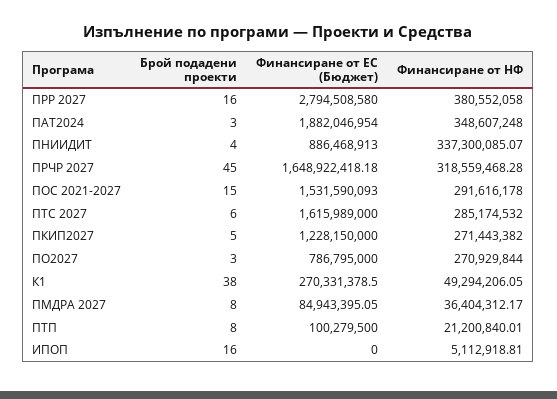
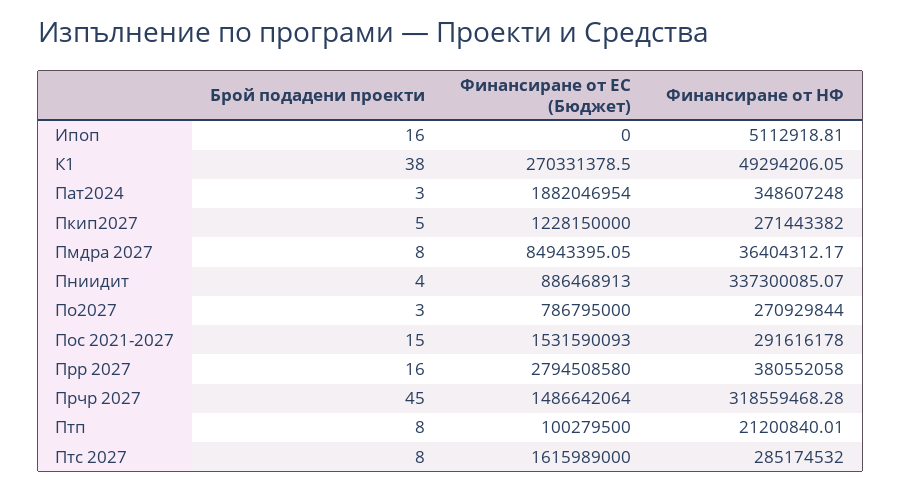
Финансиране от ЕС (Бюджет), ПРЧР 2027: 1648922418.18 -> 1486642064
Брой подадени проекти, ПТС 2027: 6 -> 8

